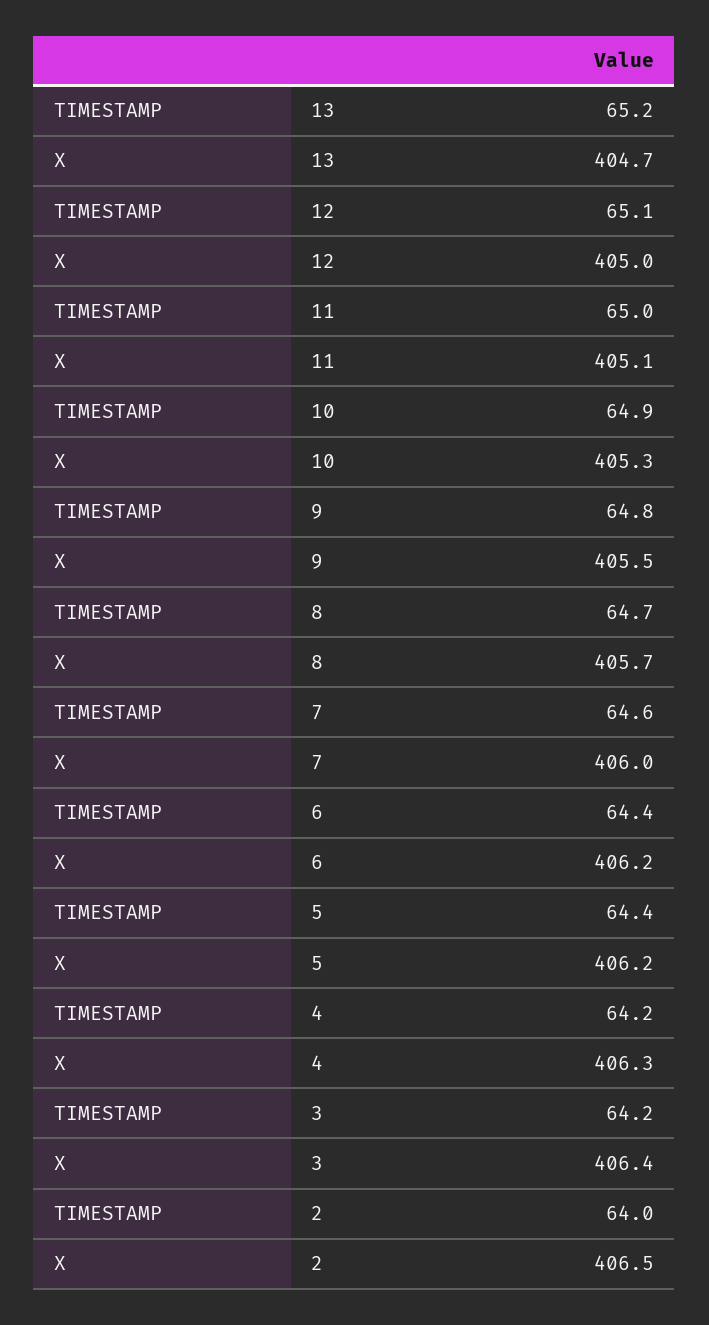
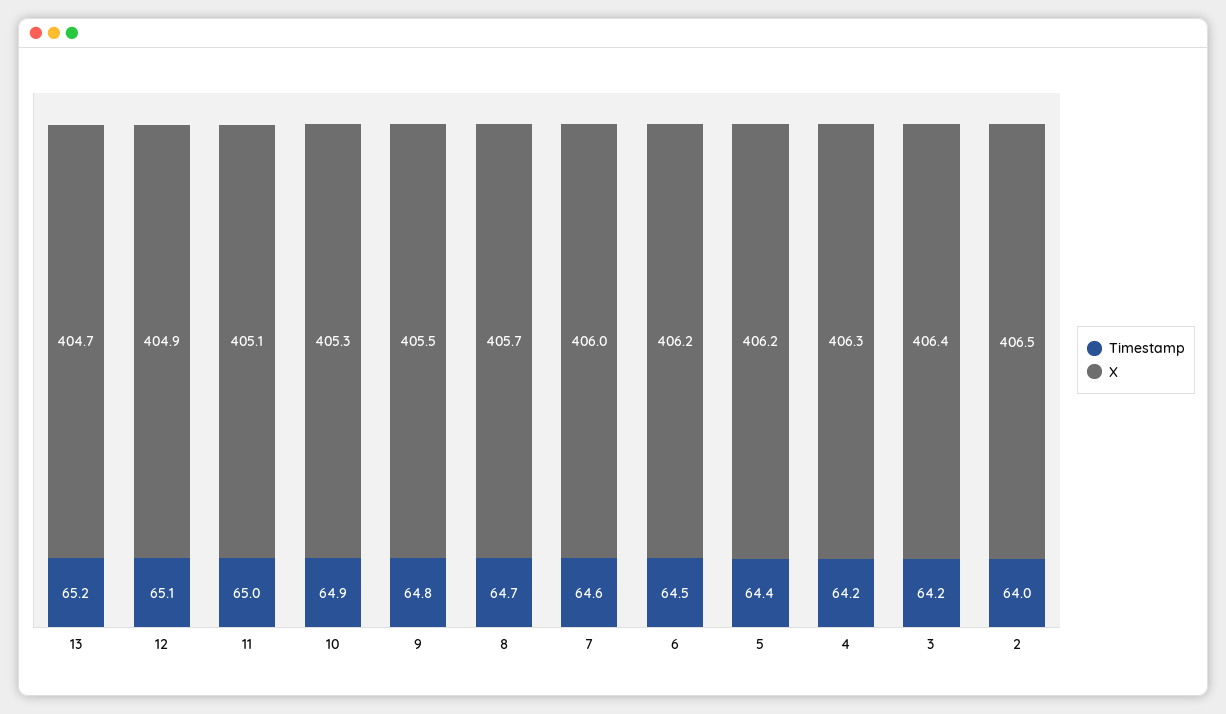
X, 12: 405 -> 404.9
TIMESTAMP, 6: 64.4 -> 64.5

